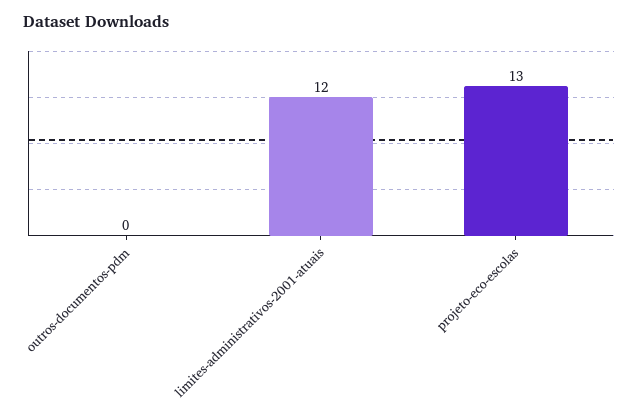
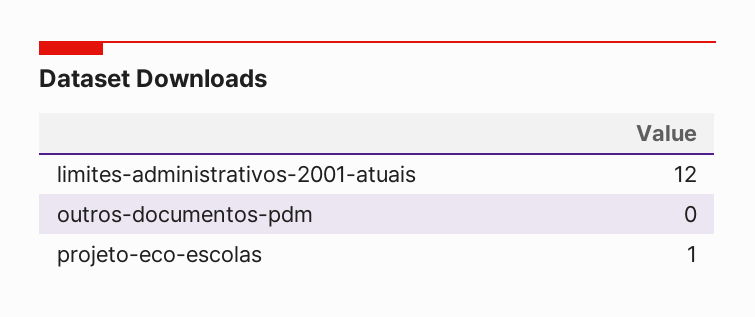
projeto-eco-escolas: 13 -> 1

